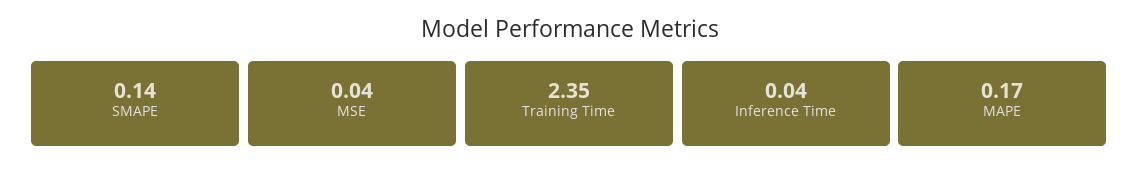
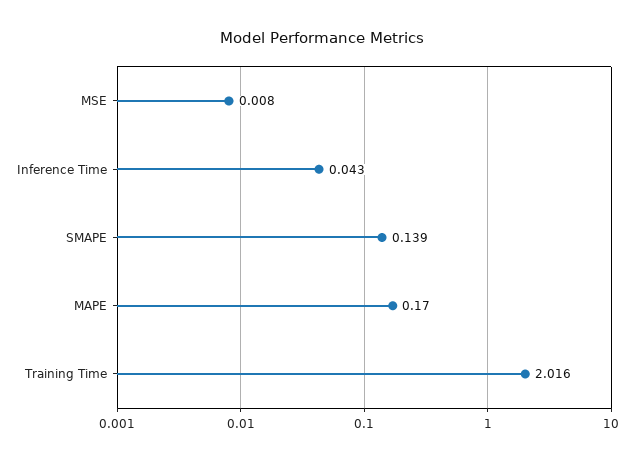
MSE: 0.04 -> 0.008
Training Time: 2.35 -> 2.016

